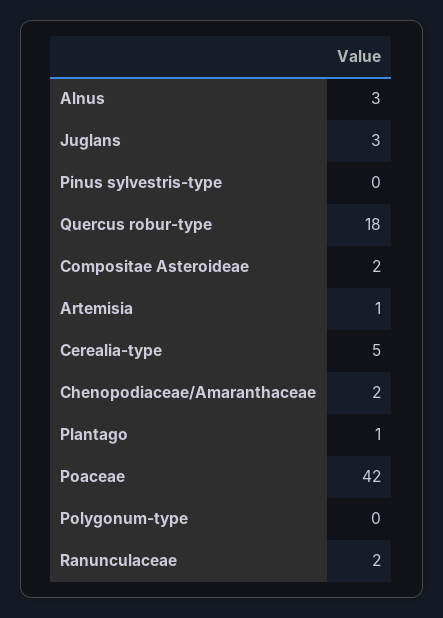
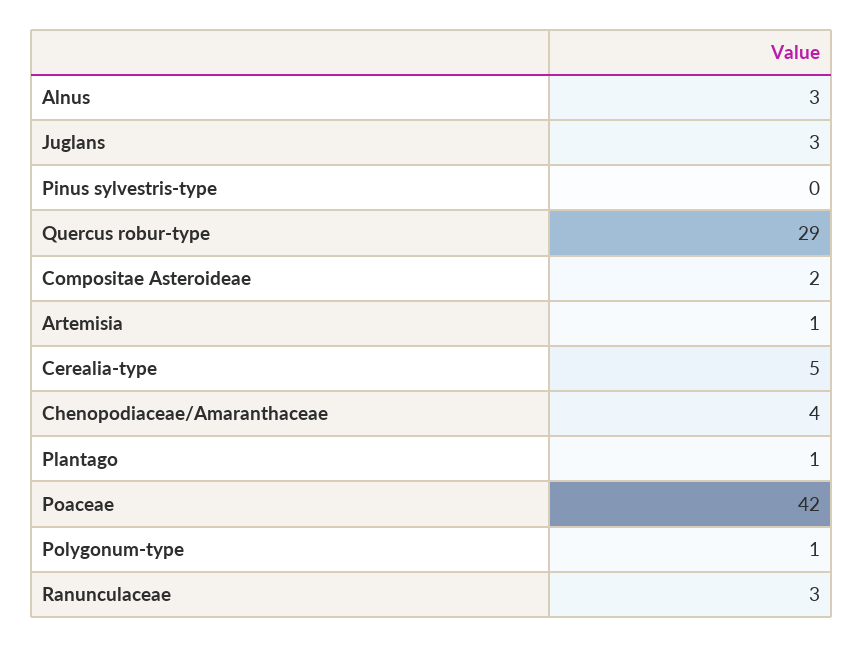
Quercus robur-type: 18 -> 29
Chenopodiaceae/Amaranthaceae: 2 -> 4
Polygonum-type: 0 -> 1
Ranunculaceae: 2 -> 3

